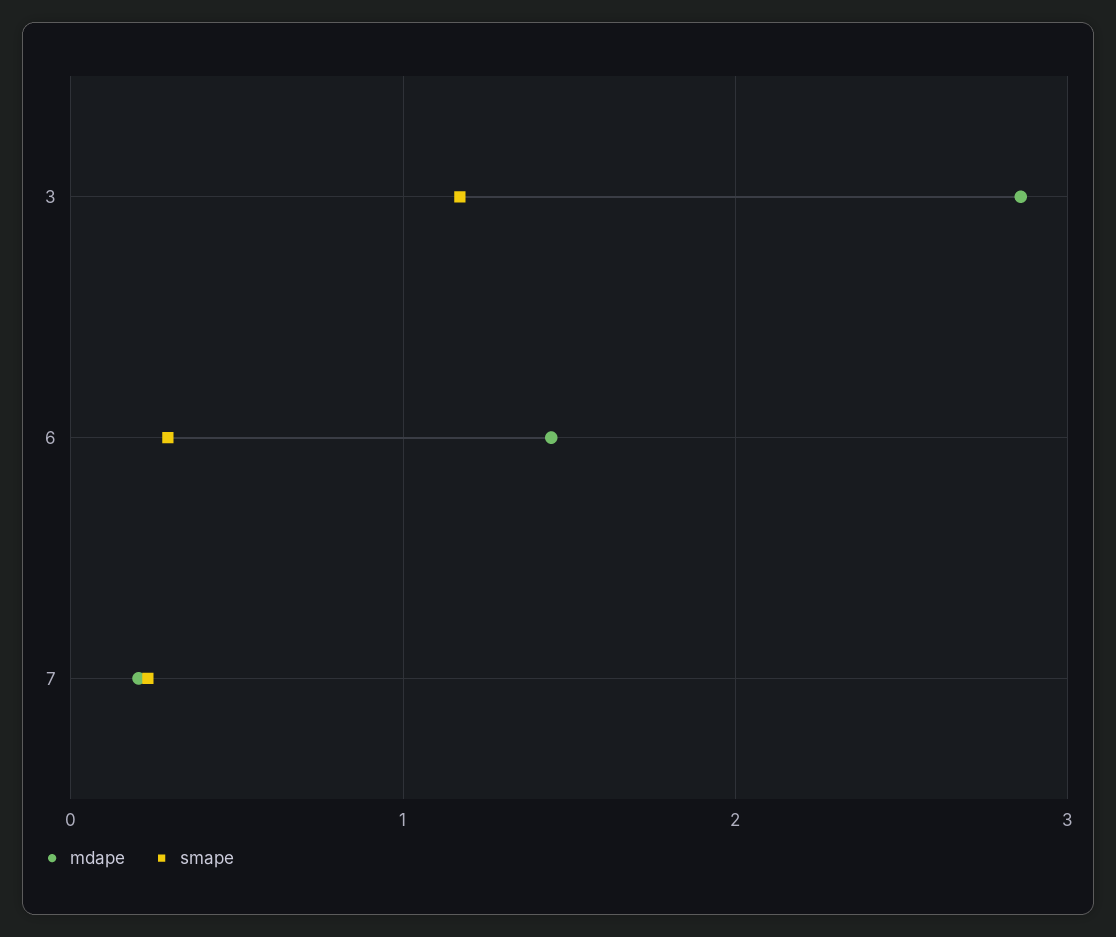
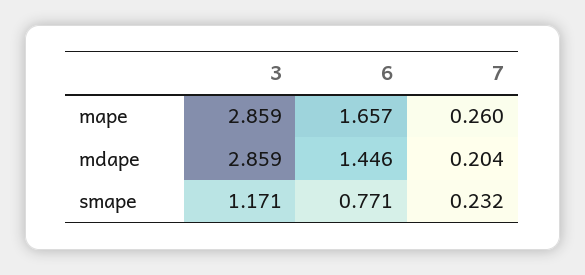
smape, 6: 0.3 -> 0.771
mape, 3: none -> 2.859
mape, 6: none -> 1.657
mape, 7: none -> 0.26

